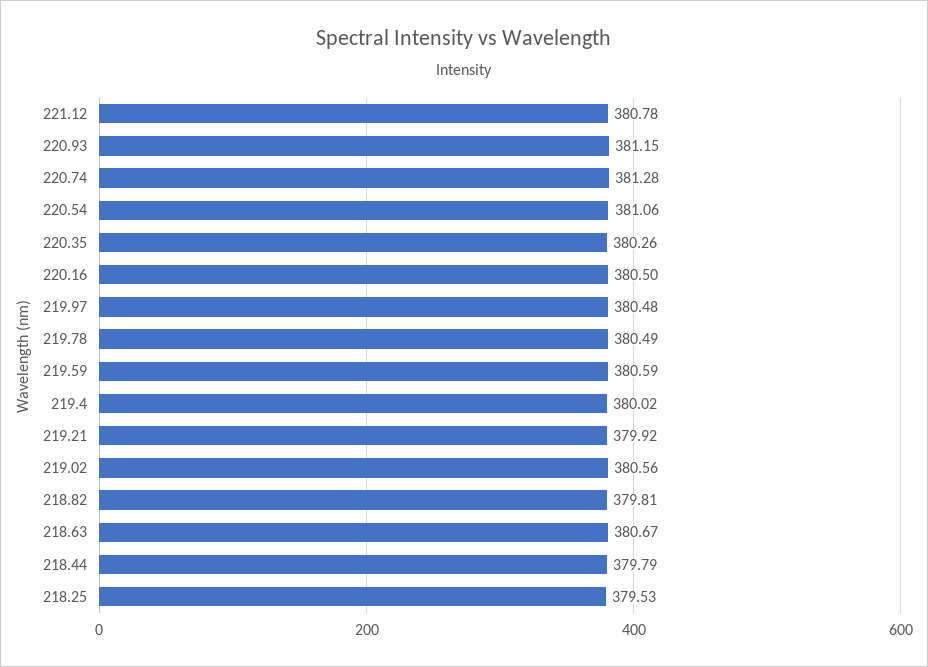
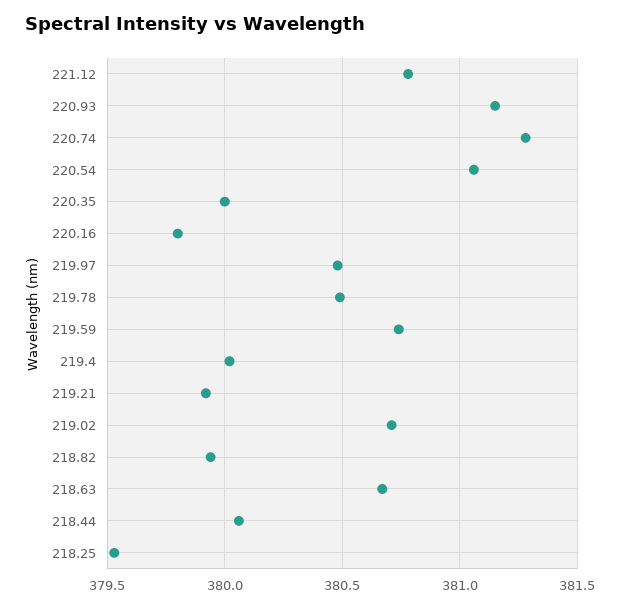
220.35: 380.26 -> 380
220.16: 380.5 -> 379.8
219.59: 380.59 -> 380.75
219.02: 380.56 -> 380.7
218.82: 379.81 -> 379.95
218.44: 379.79 -> 380.05

